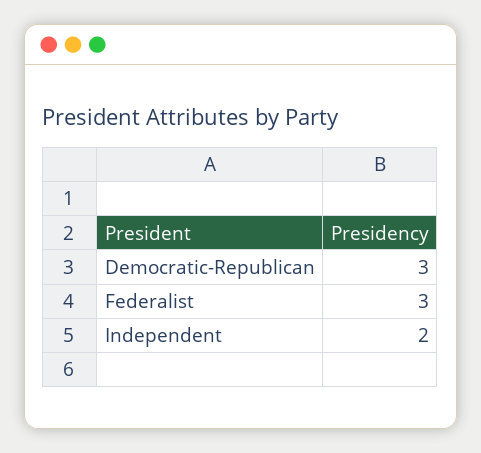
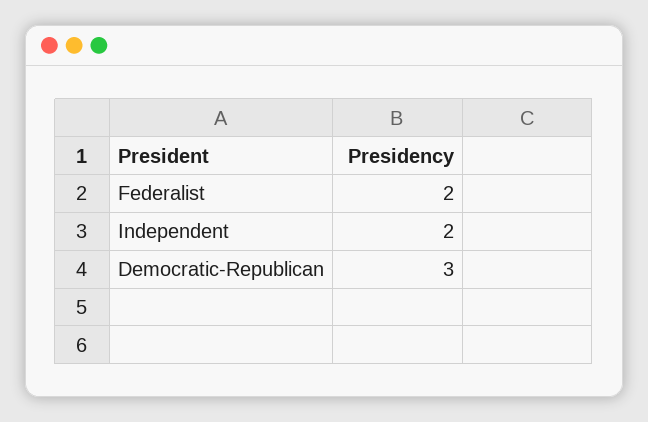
Federalist: 3 -> 2

